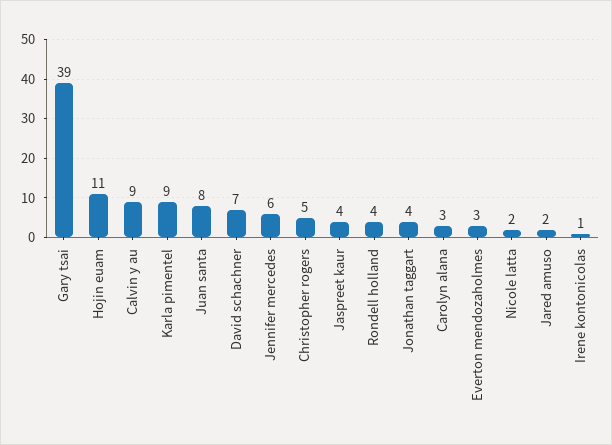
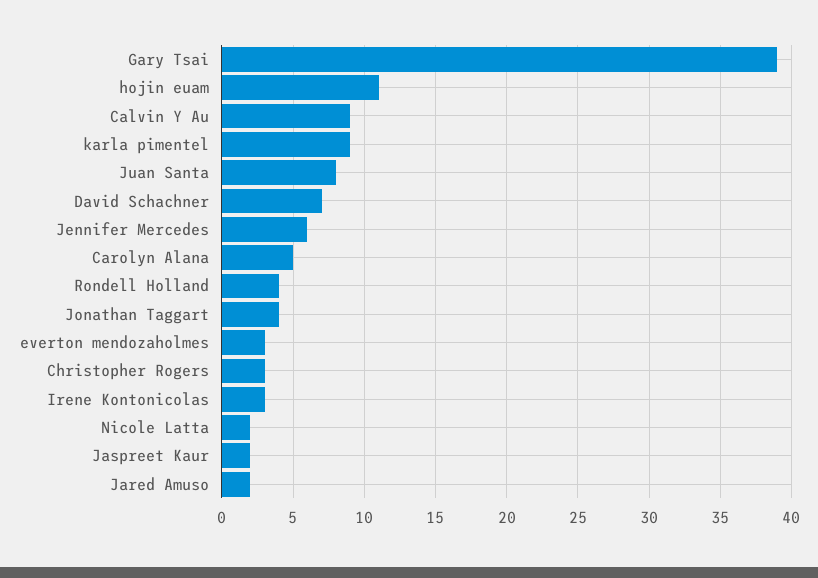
Christopher rogers: 5 -> 3
Jaspreet kaur: 4 -> 2
Carolyn alana: 3 -> 5
Irene kontonicolas: 1 -> 3

